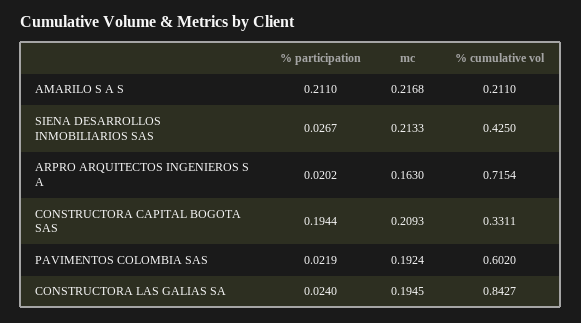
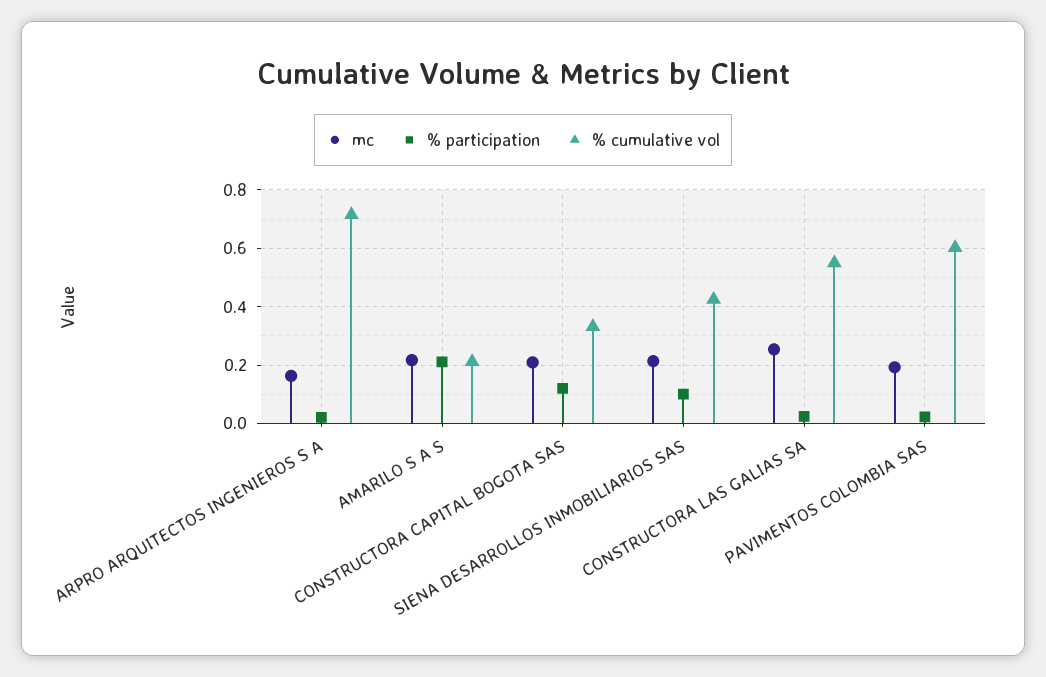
% participation, SIENA DESARROLLOS INMOBILIARIOS SAS: 0.0267 -> 0.1
% participation, CONSTRUCTORA CAPITAL BOGOTA SAS: 0.1944 -> 0.125
mc, CONSTRUCTORA LAS GALIAS SA: 0.1945 -> 0.25
% cumulative vol, CONSTRUCTORA LAS GALIAS SA: 0.8427 -> 0.55

